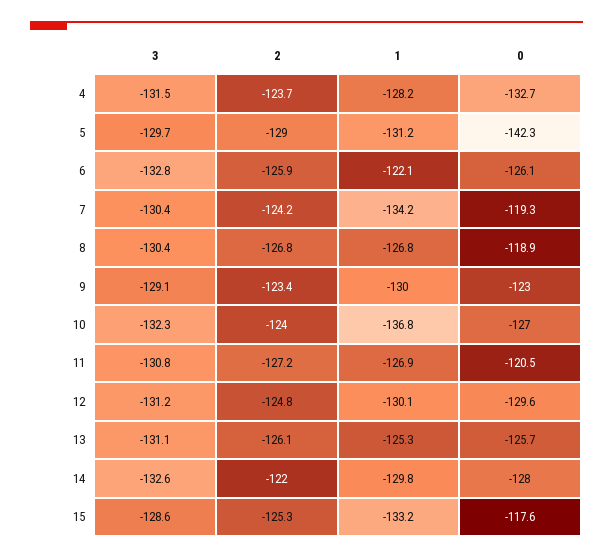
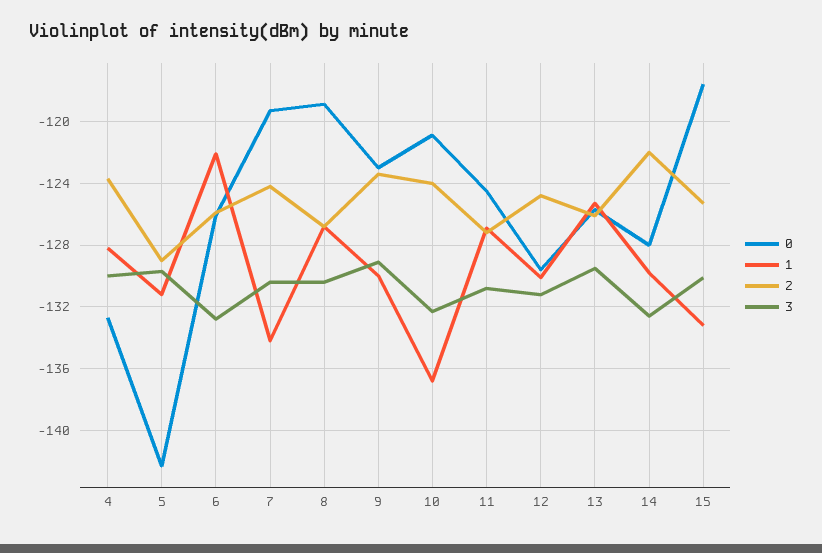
3, 4: -131.5 -> -130
0, 10: -127 -> -121
0, 11: -120.5 -> -124.5
3, 13: -131.1 -> -129.5
3, 15: -128.6 -> -130

